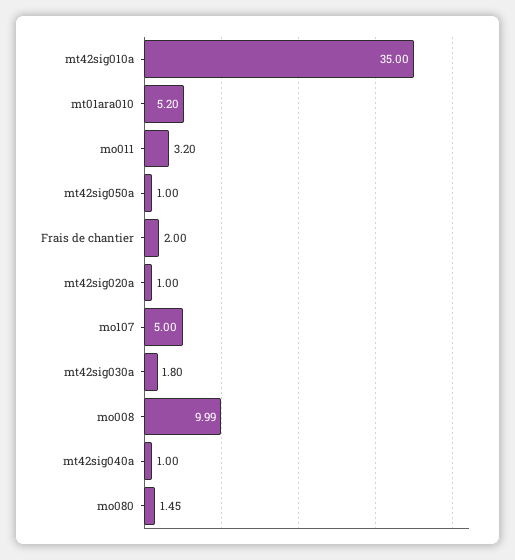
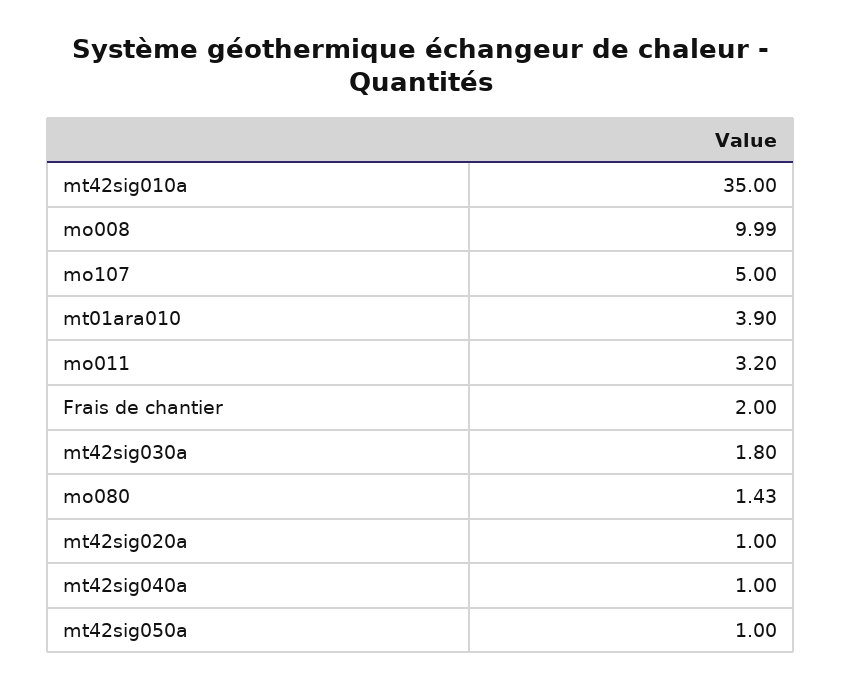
mt01ara010: 5.2 -> 3.9
mo080: 1.45 -> 1.43

